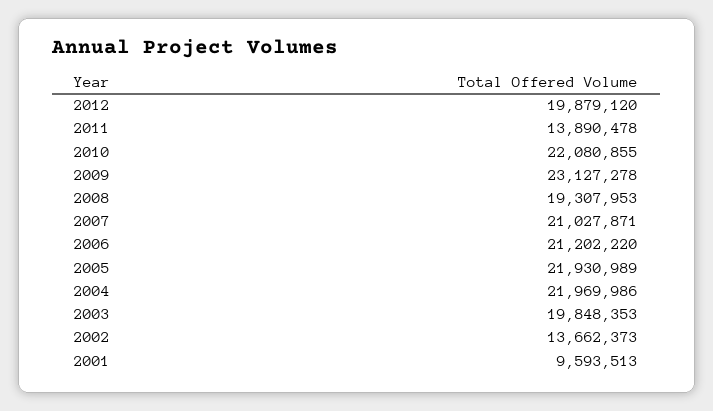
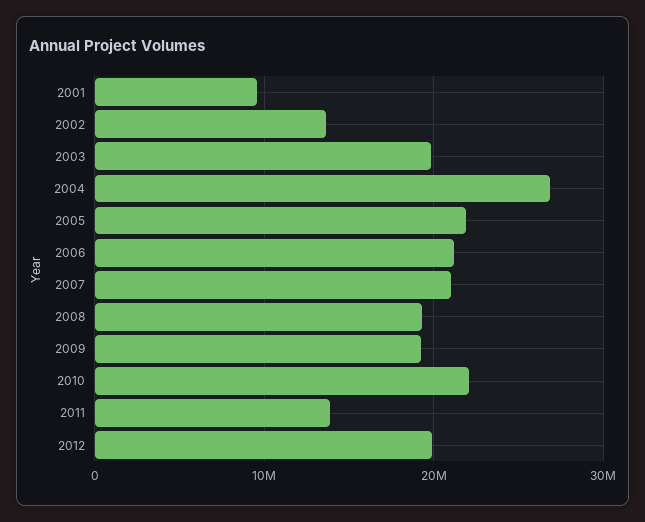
2009: 23127278 -> 19000000
2004: 21969986 -> 27000000

